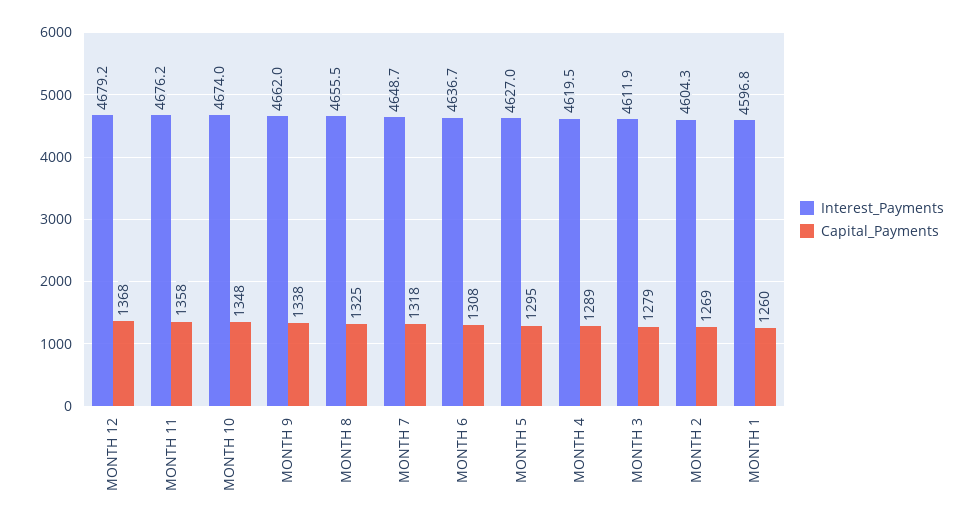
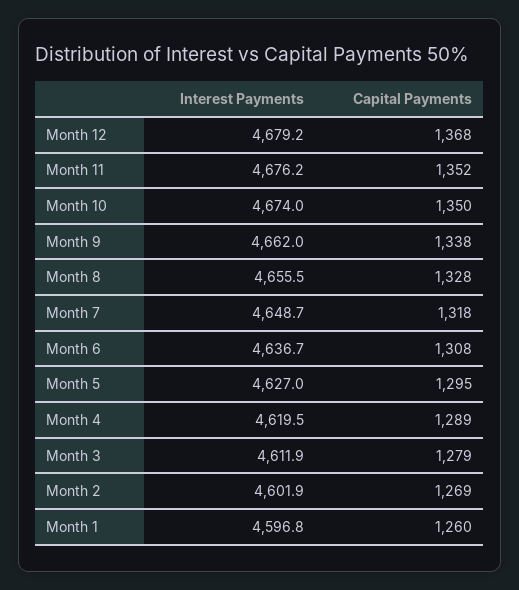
Capital_Payments, MONTH 11: 1358 -> 1352
Capital_Payments, MONTH 10: 1348 -> 1350
Capital_Payments, MONTH 8: 1325 -> 1328
Interest_Payments, MONTH 2: 4604.3 -> 4601.9

